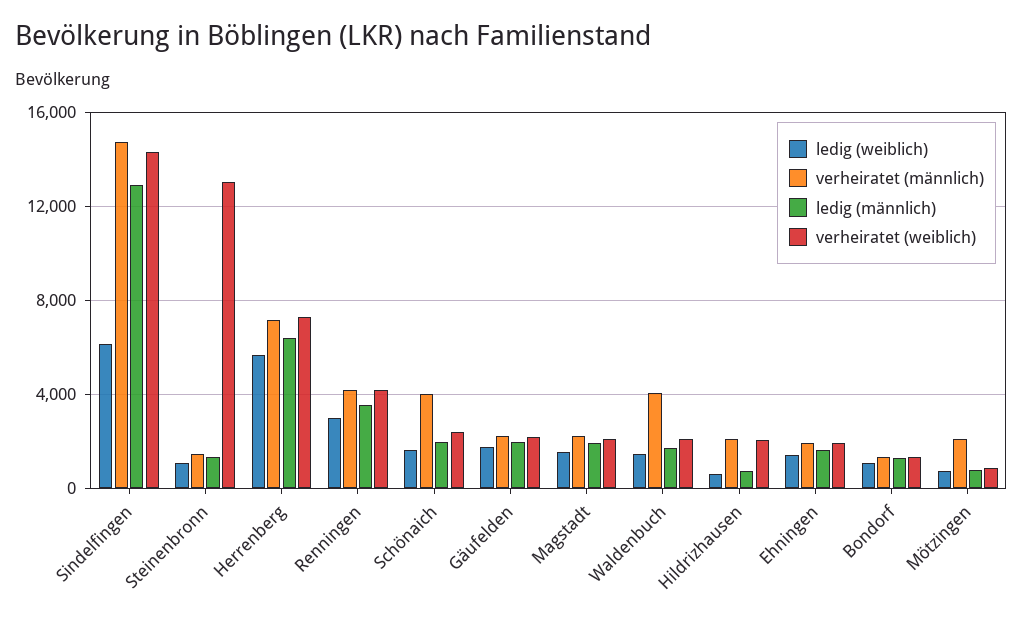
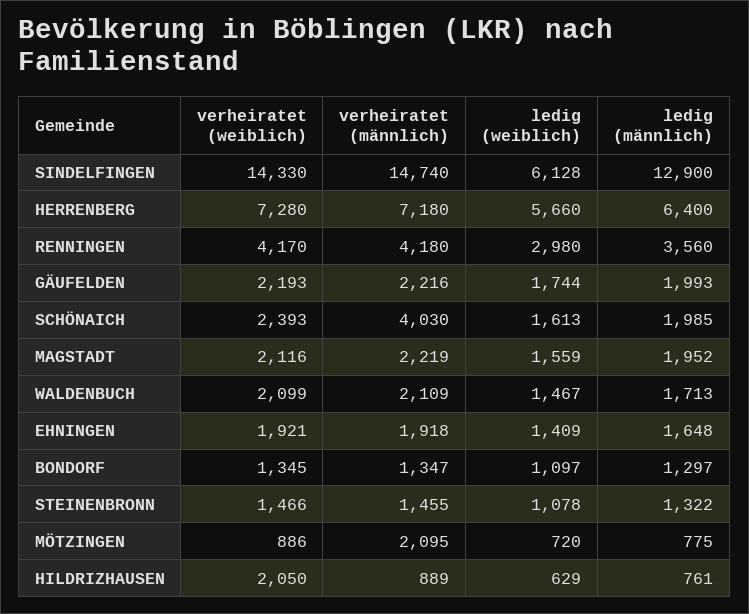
verheiratet (weiblich), Steinenbronn: 13000 -> 1466
verheiratet (männlich), Waldenbuch: 4000 -> 2109
verheiratet (männlich), Hildrizhausen: 2000 -> 889

